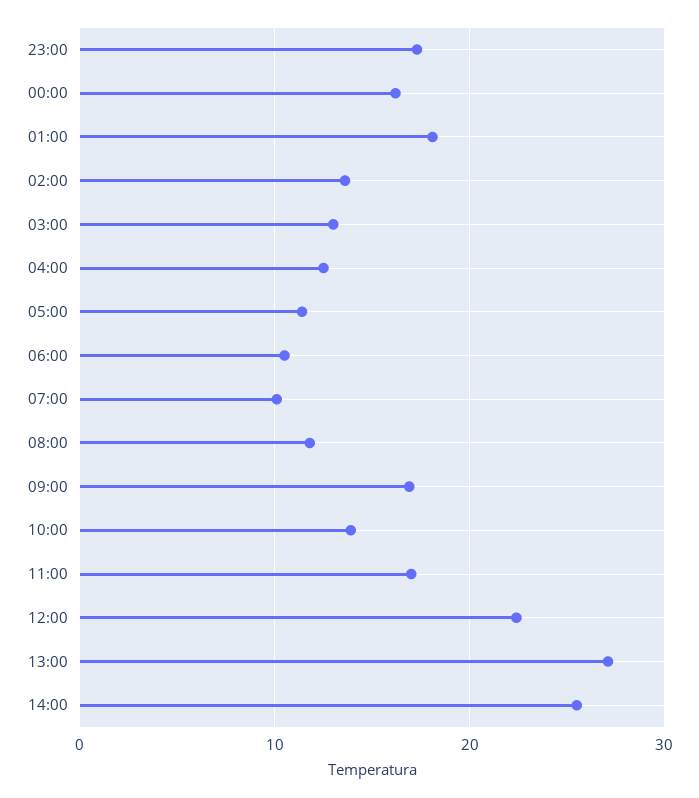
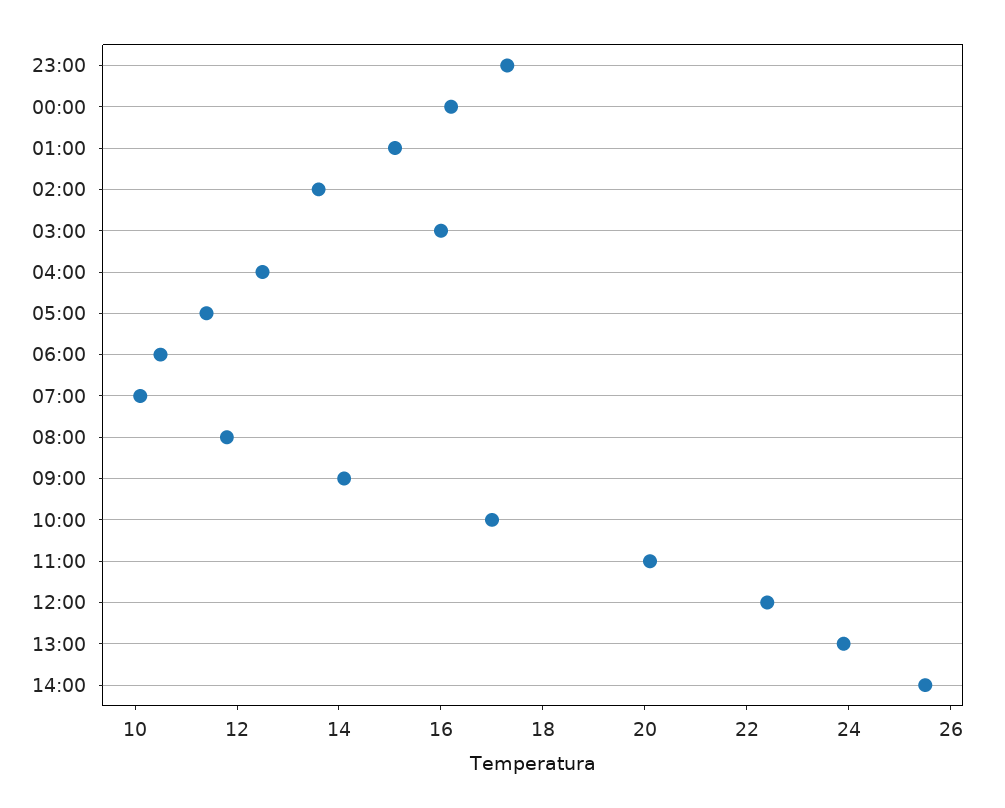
01:00: 18 -> 15
03:00: 13 -> 16
09:00: 17 -> 14
10:00: 14 -> 17
11:00: 17 -> 20
13:00: 27 -> 24

